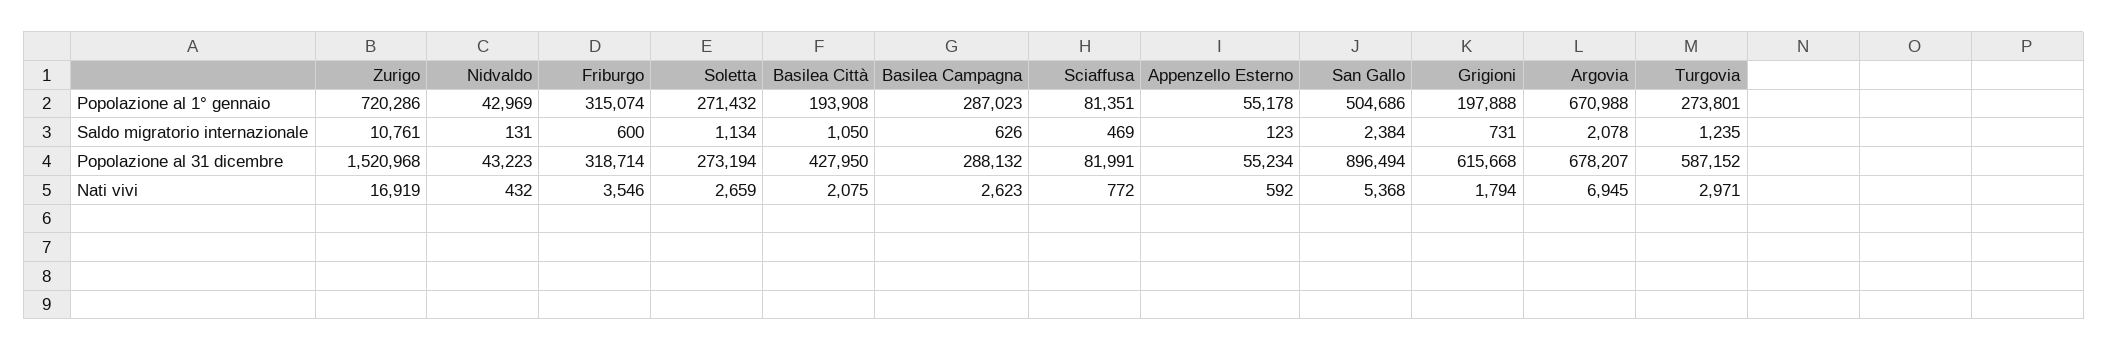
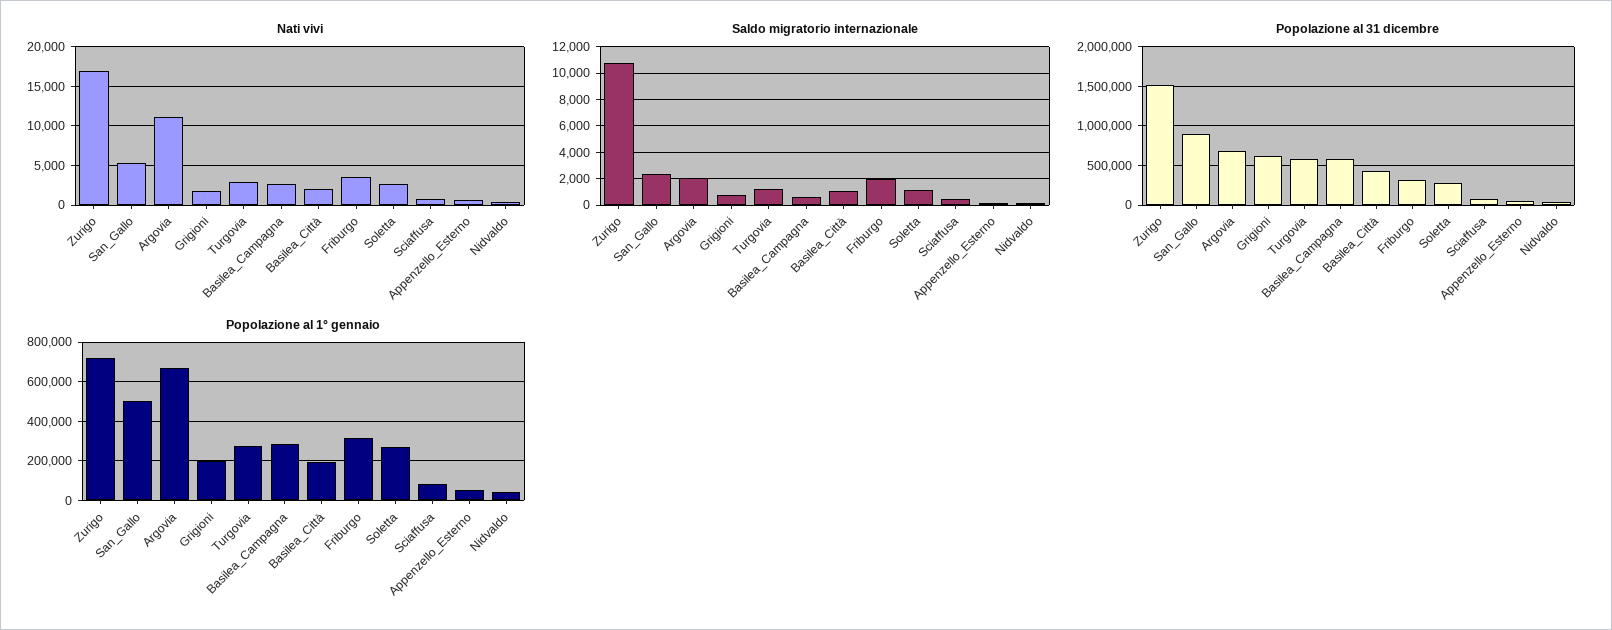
Saldo migratorio internazionale, Friburgo: 600 -> 2000
Popolazione al 31 dicembre, Basilea Campagna: 288132 -> 600000
Nati vivi, Argovia: 6945 -> 11000

